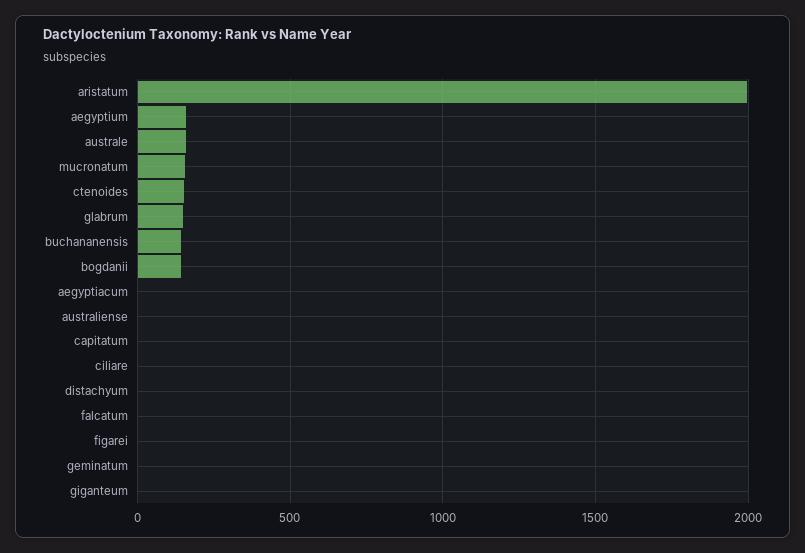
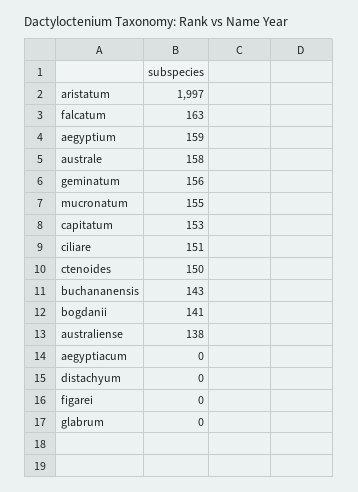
glabrum: 150 -> 0
australiense: 0 -> 138
capitatum: 0 -> 153
ciliare: 0 -> 151
falcatum: 0 -> 163
geminatum: 0 -> 156
giganteum: 0 -> none

